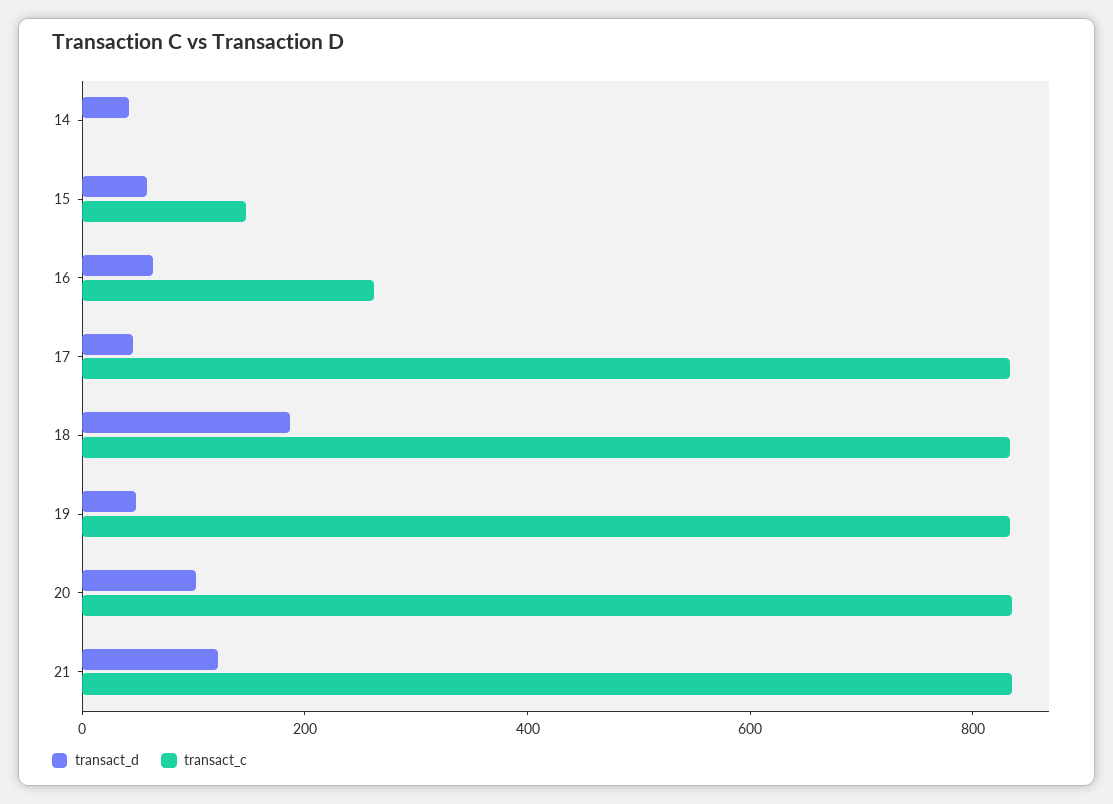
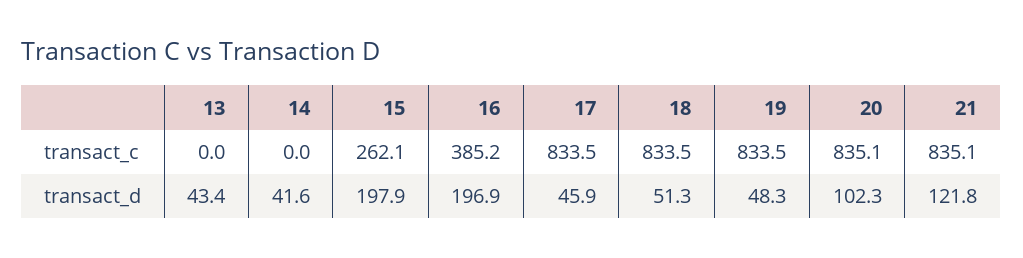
transact_d, 15: 50 -> 197.9
transact_c, 15: 150 -> 262.1
transact_d, 16: 50 -> 196.9
transact_c, 16: 250 -> 385.2
transact_d, 18: 200 -> 51.3
transact_c, 13: none -> 0
transact_d, 13: none -> 43.4

